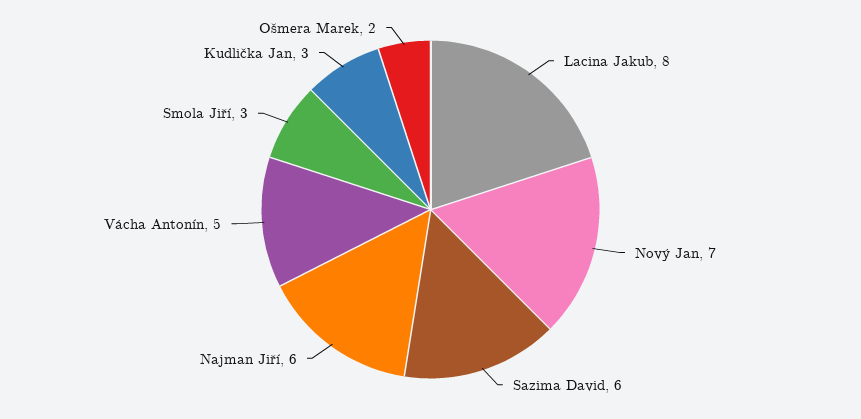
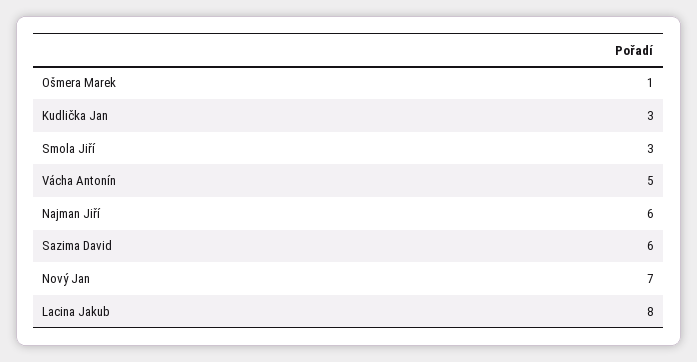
Ošmera Marek: 2 -> 1

